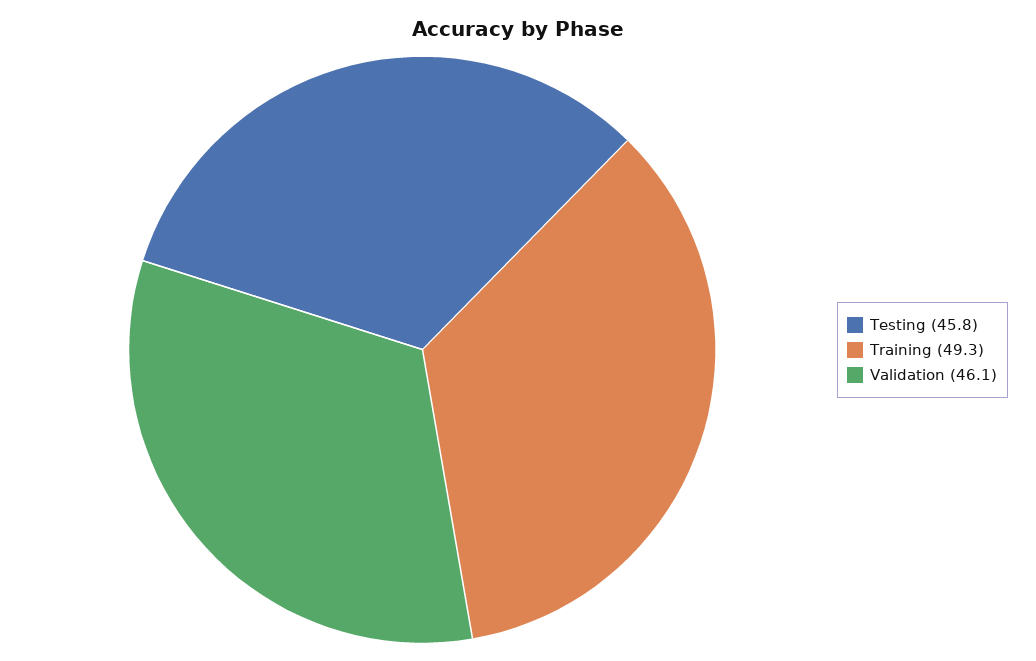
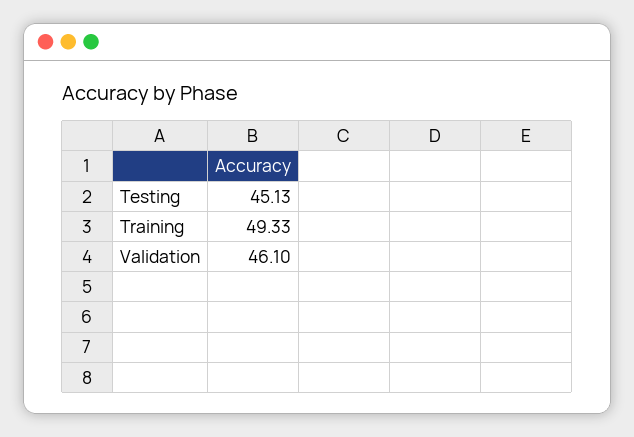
Testing: 45.8 -> 45.13

